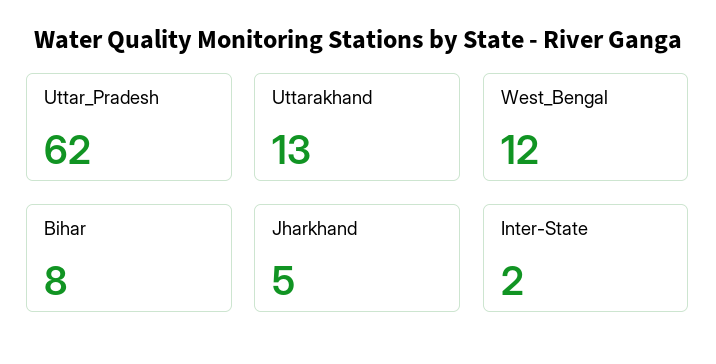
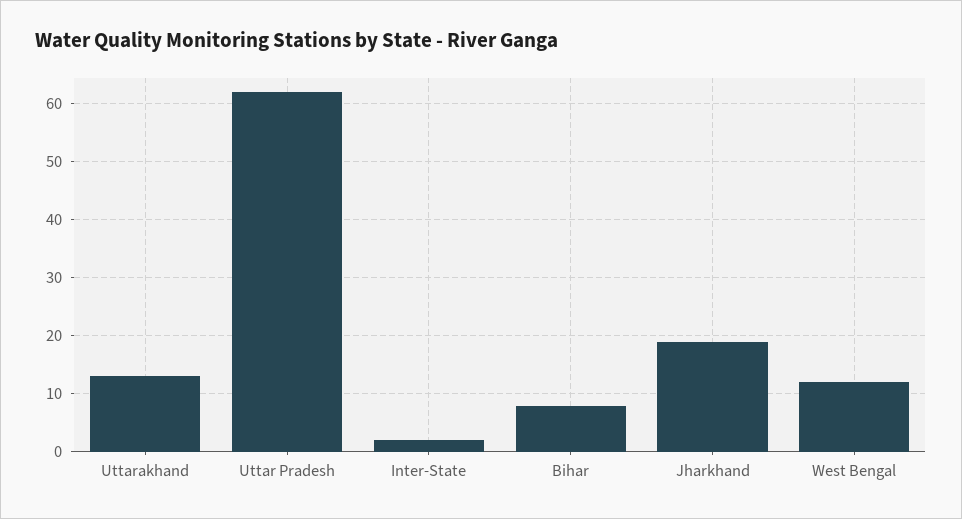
Jharkhand: 5 -> 20

